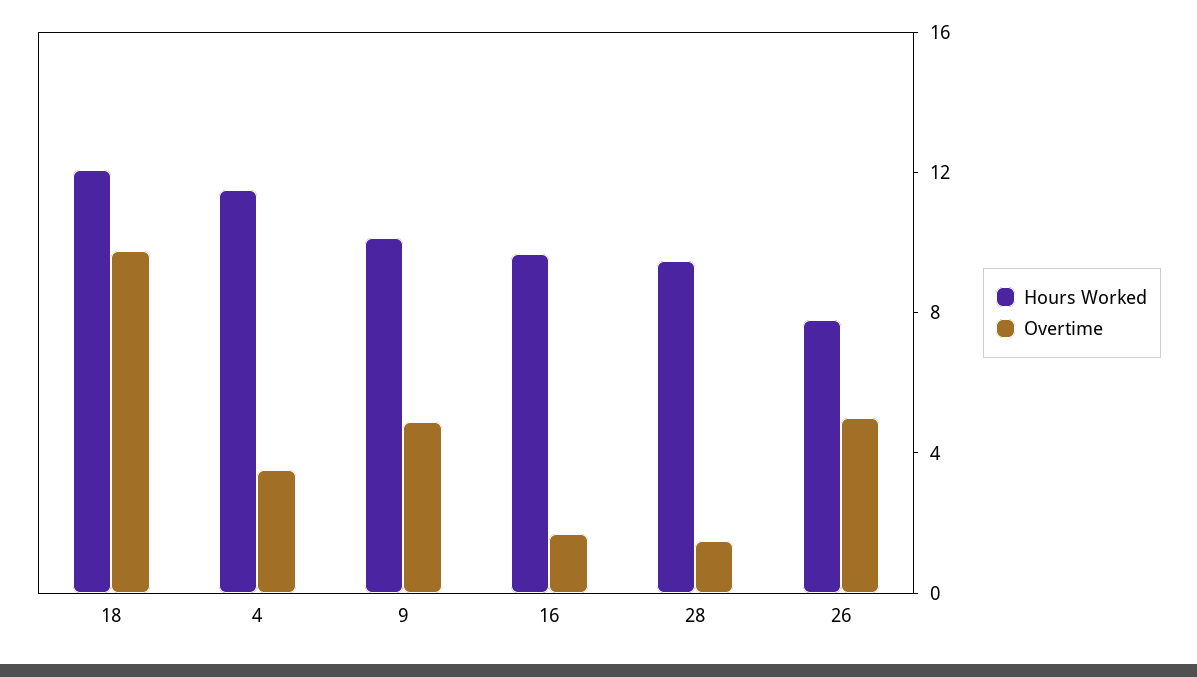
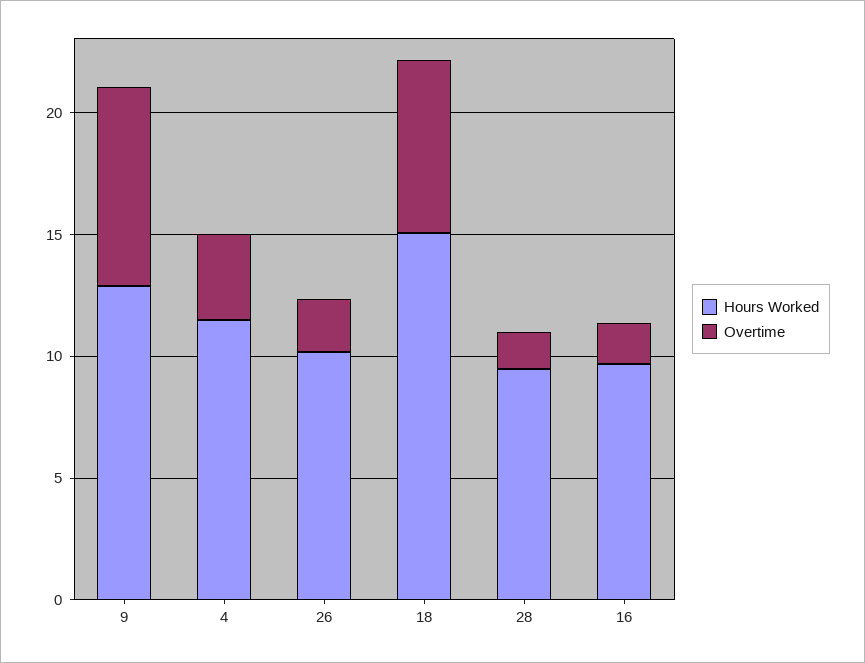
Hours Worked, 18: 12 -> 15
Overtime, 18: 10 -> 7
Hours Worked, 9: 10 -> 13
Overtime, 9: 5 -> 8
Hours Worked, 26: 8 -> 10
Overtime, 26: 5 -> 2

